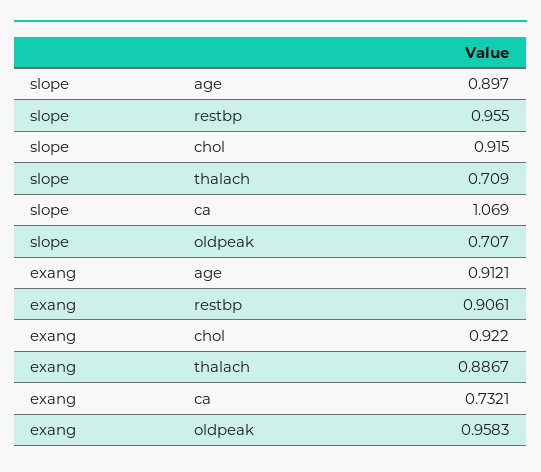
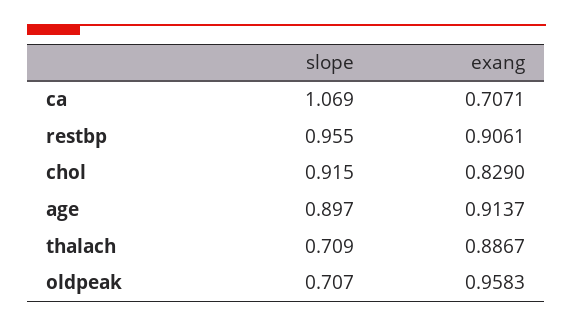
exang, age: 0.9121 -> 0.9137
exang, chol: 0.922 -> 0.829
exang, ca: 0.7321 -> 0.7071

